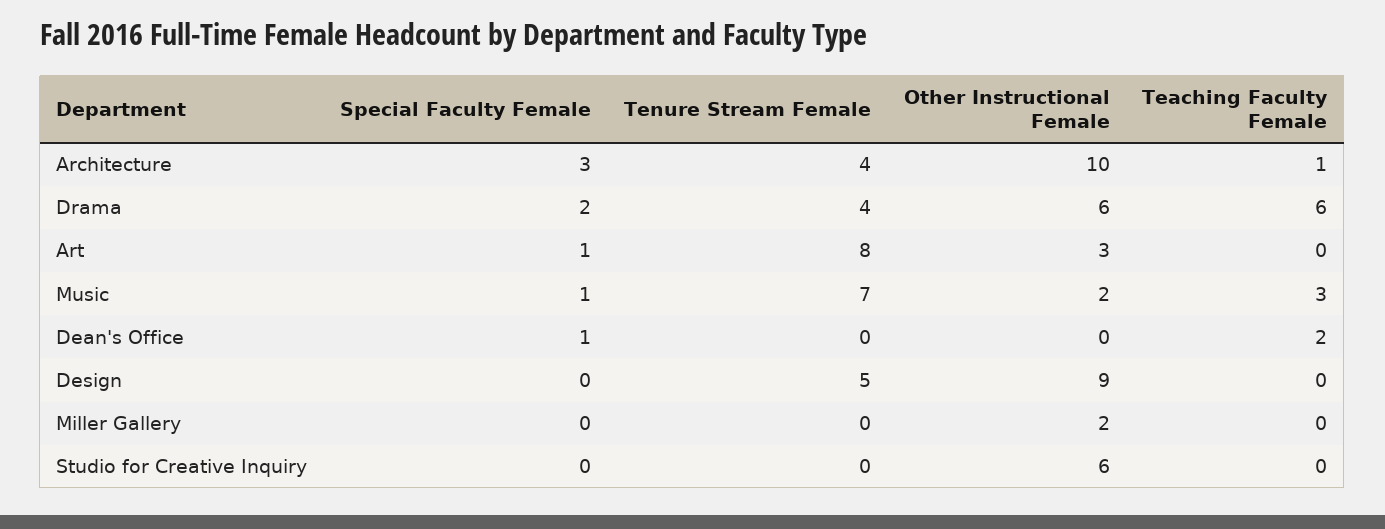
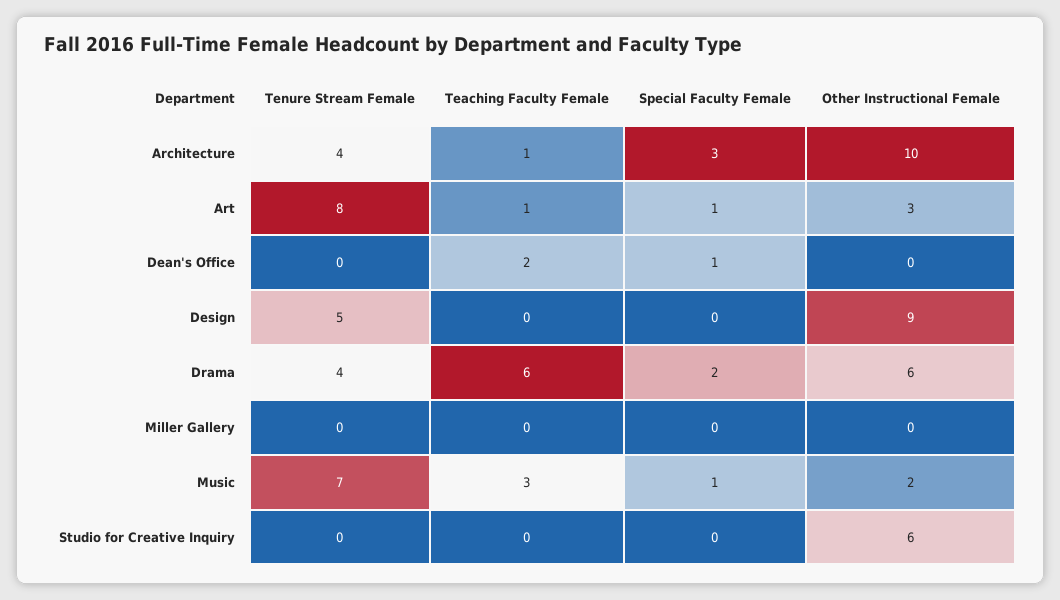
Teaching Faculty Female, Art: 0 -> 1
Other Instructional Female, Miller Gallery: 2 -> 0

